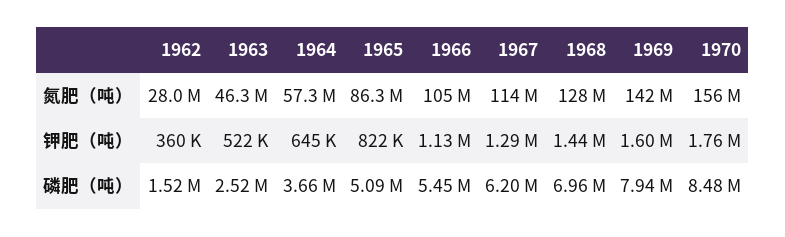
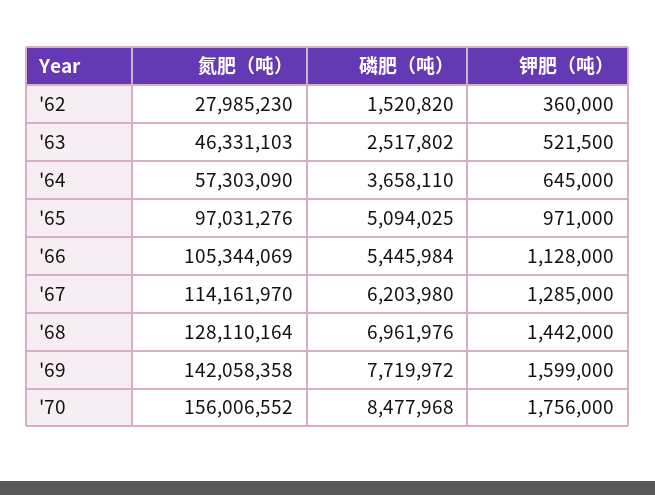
1965, 氮肥（吨）: 86300000 -> 97031276
1965, 钾肥（吨）: 822000 -> 971000
1969, 磷肥（吨）: 7940000 -> 7719972

